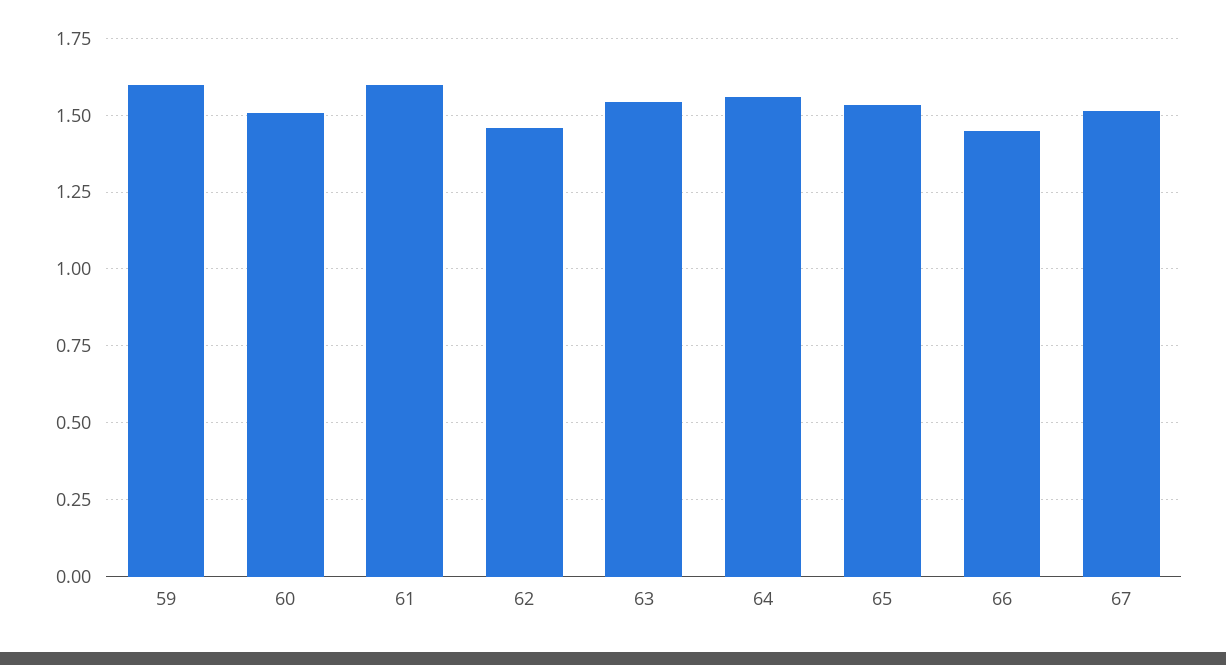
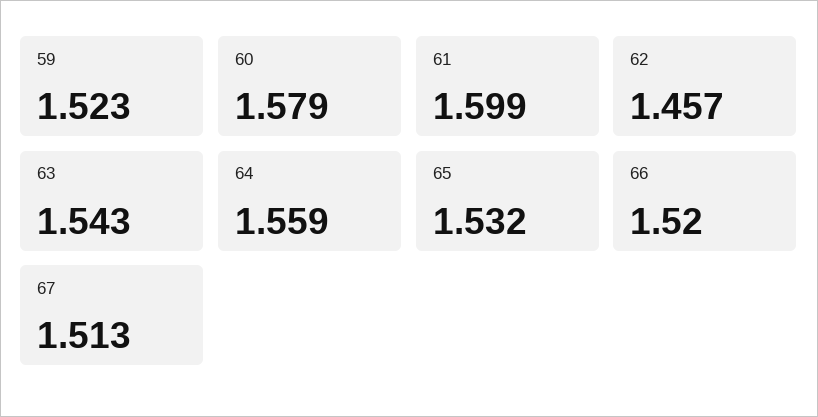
59: 1.6 -> 1.523
60: 1.5 -> 1.579
66: 1.45 -> 1.52

